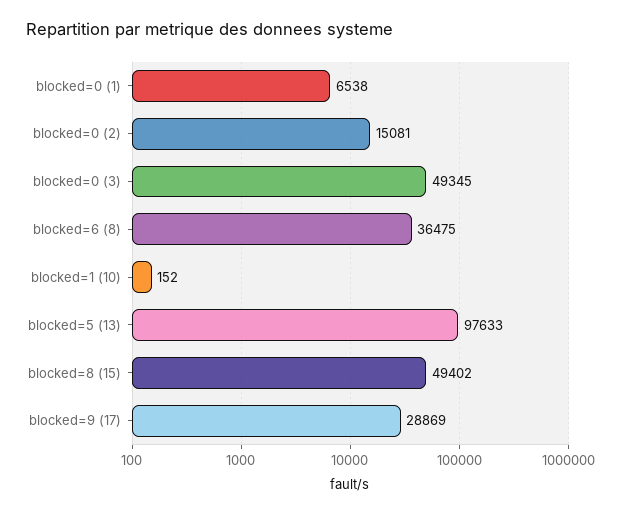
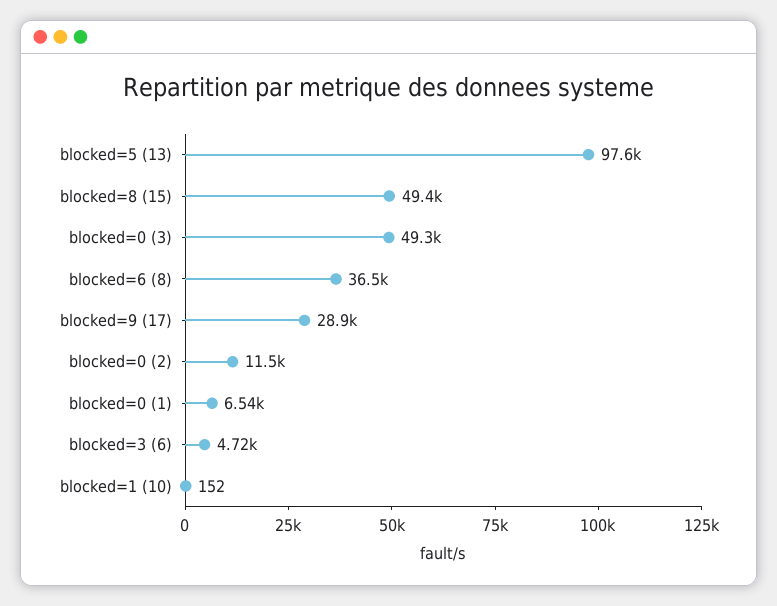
blocked=0 (2): 15081 -> 11500
blocked=3 (6): none -> 4720

